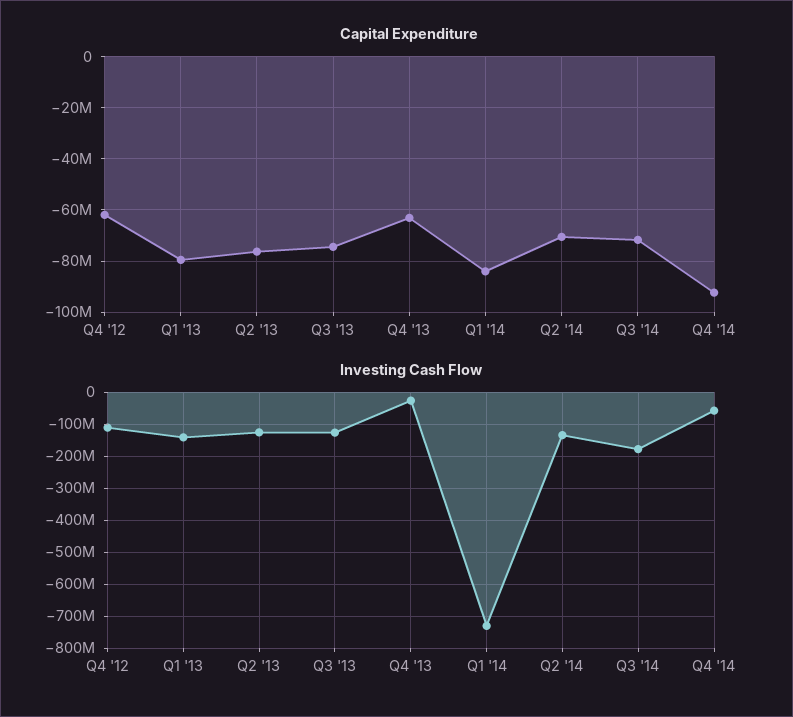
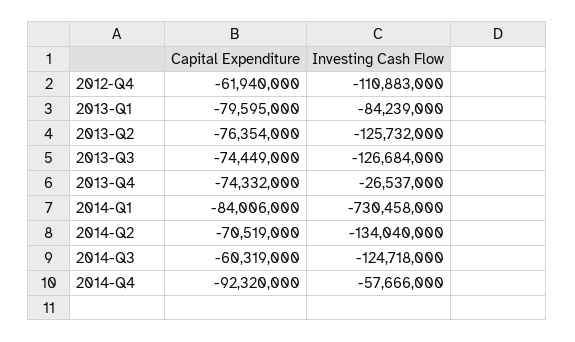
Capital Expenditure, Q4 '13: -62500000 -> -74332000
Capital Expenditure, Q3 '14: -72500000 -> -60319000
Investing Cash Flow, Q1 '13: -140000000 -> -84239000
Investing Cash Flow, Q3 '14: -180000000 -> -124718000

